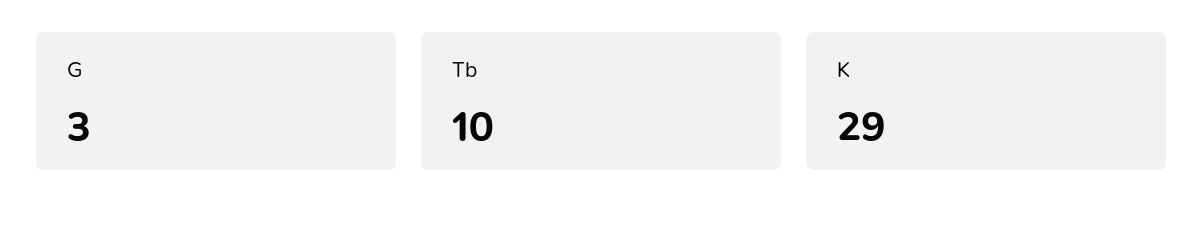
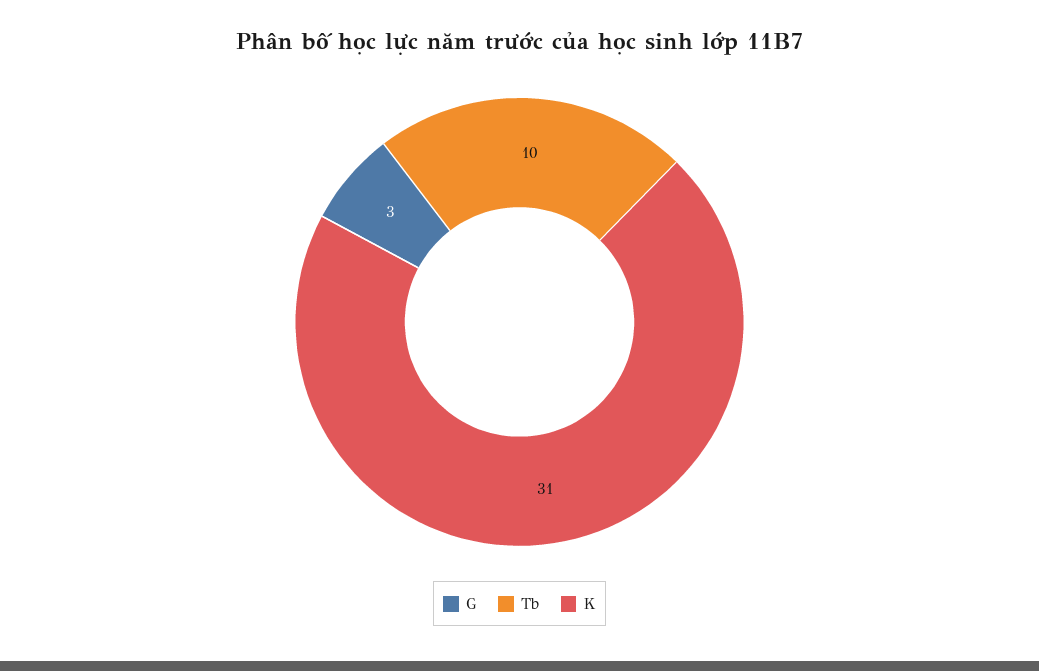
K: 29 -> 31

